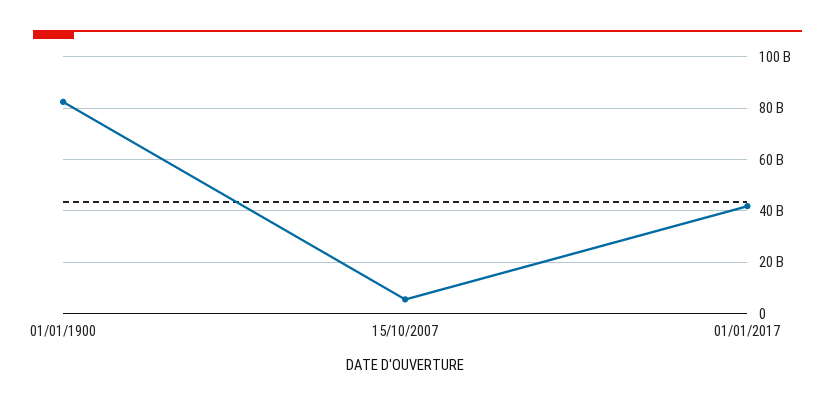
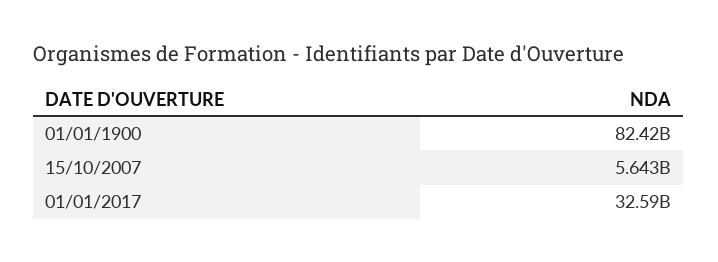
01/01/2017: 42500000000 -> 32590000000

